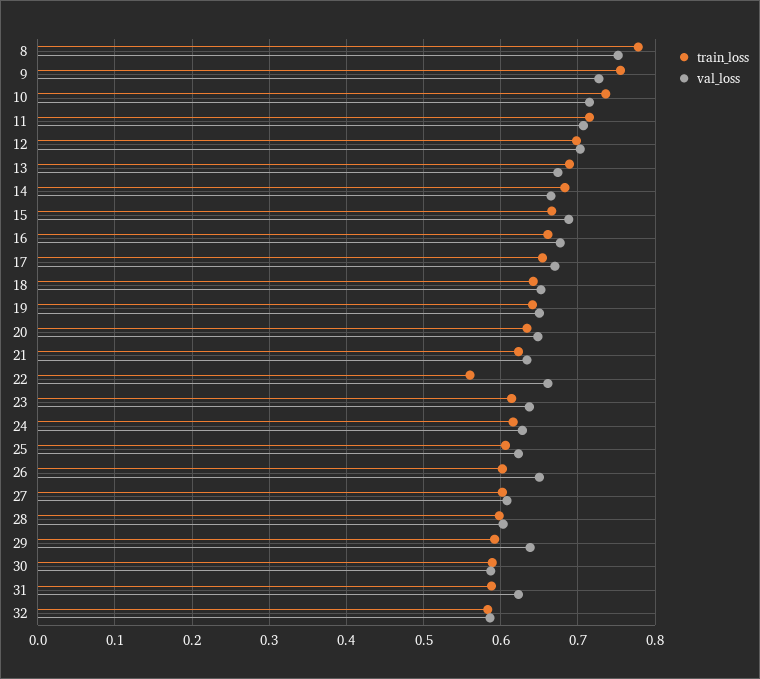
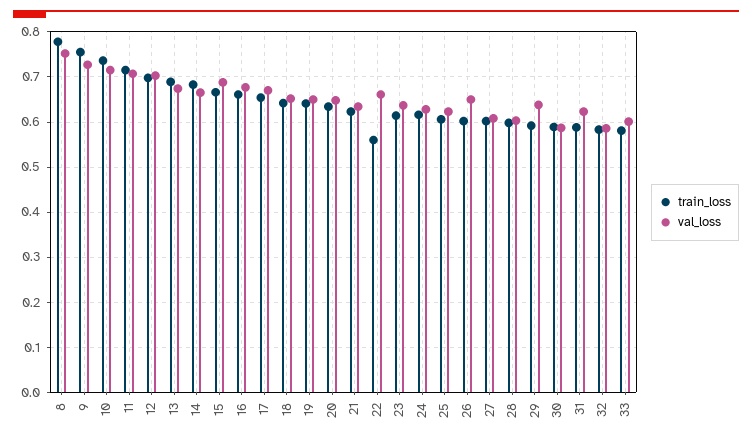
train_loss, 33: none -> 0.58
val_loss, 33: none -> 0.6

